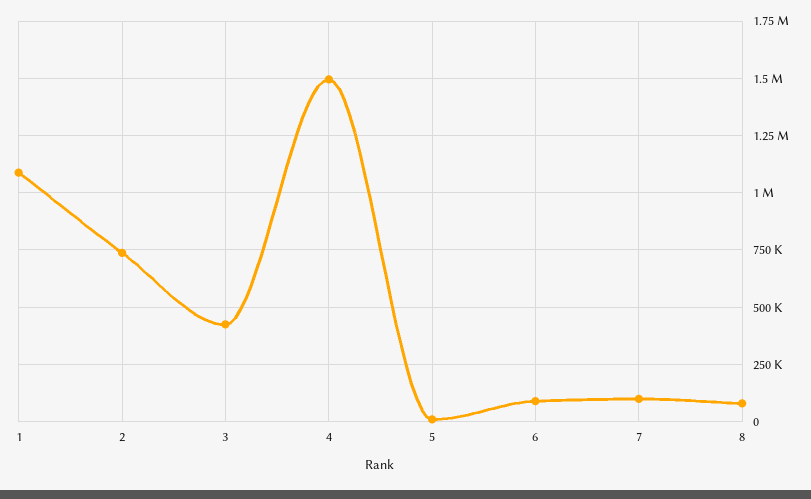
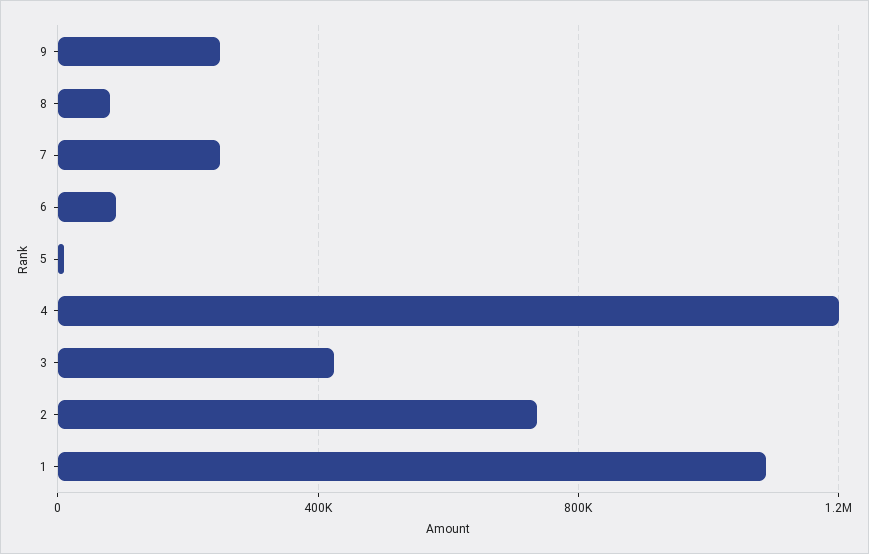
4: 1500000 -> 1200000
7: 100000 -> 250000
9: none -> 250000

